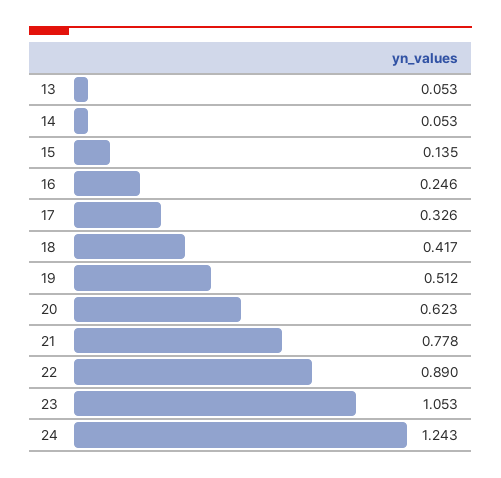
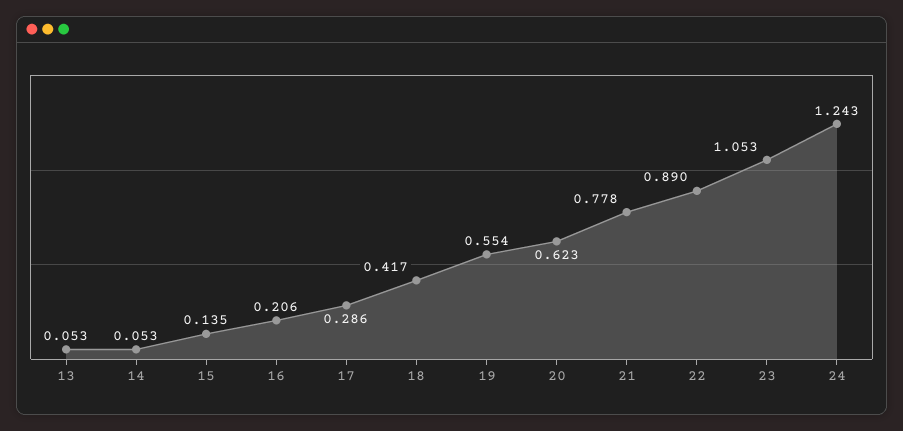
16: 0.246 -> 0.206
17: 0.326 -> 0.286
19: 0.512 -> 0.554

